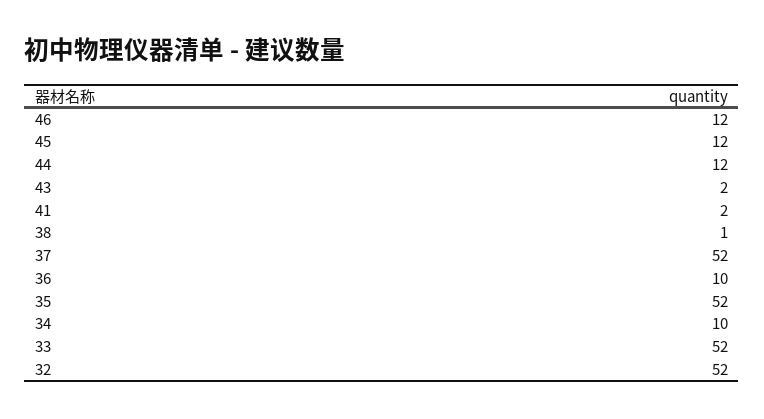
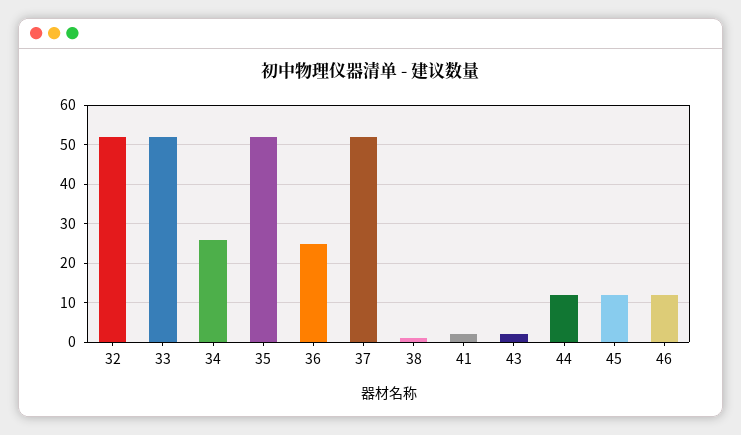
36: 10 -> 25
34: 10 -> 25

